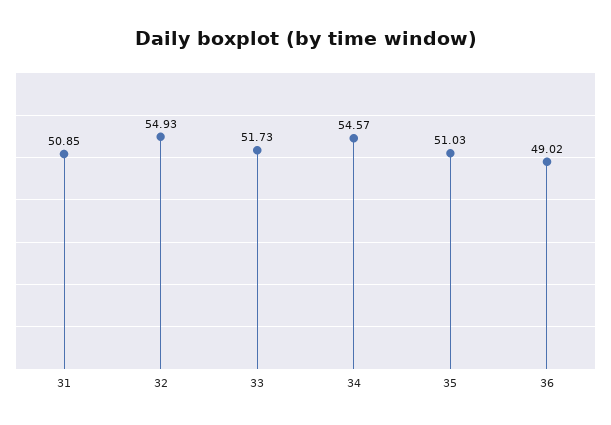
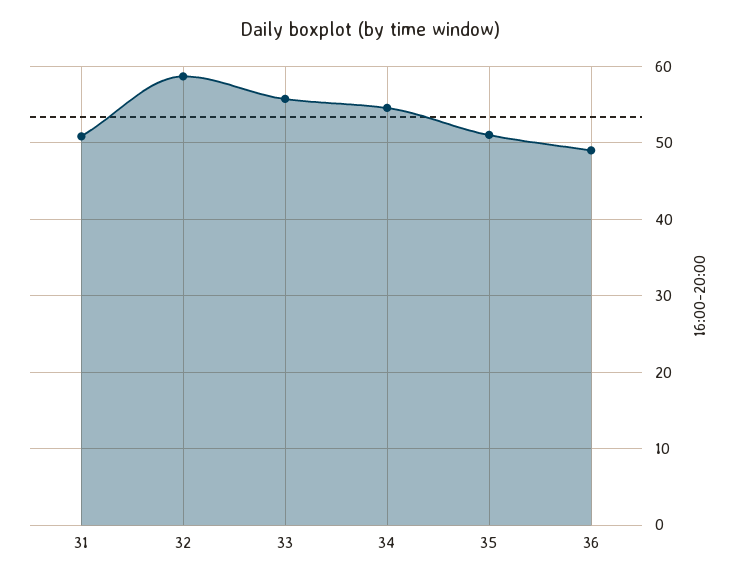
32: 54.93 -> 59
33: 51.73 -> 56

